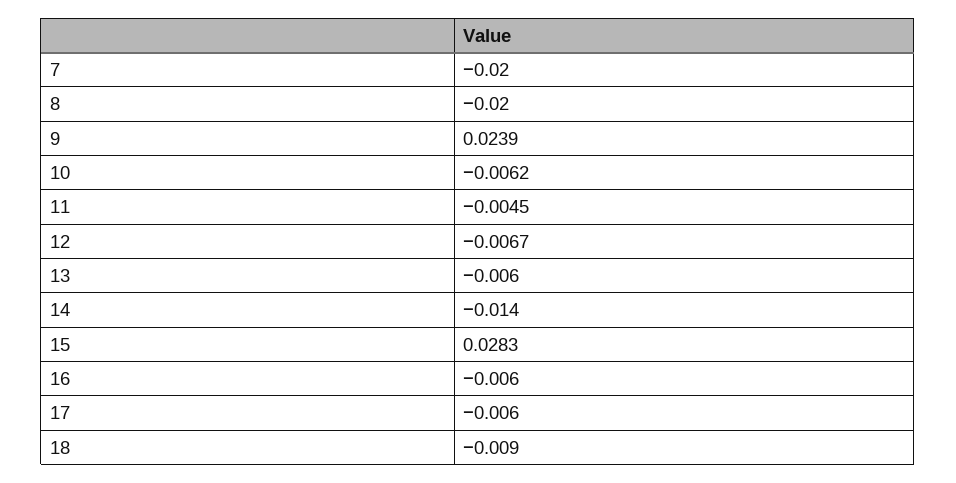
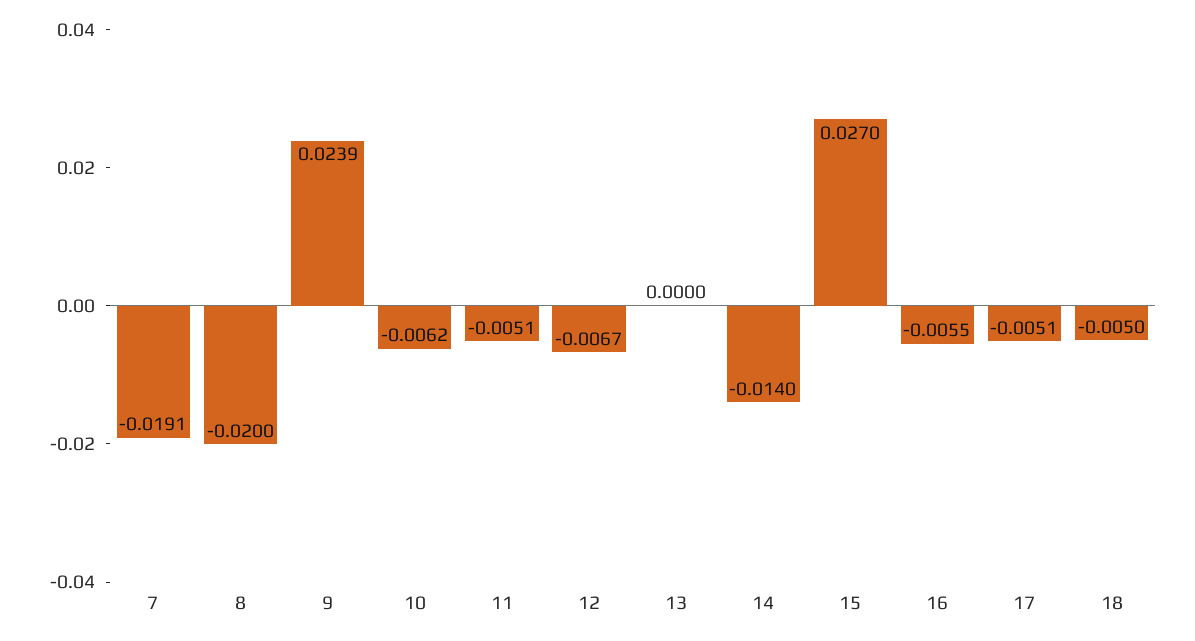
7: -0.02 -> -0.0191
11: -0.0045 -> -0.0051
13: -0.006 -> 0
15: 0.0283 -> 0.027
16: -0.006 -> -0.0055
17: -0.006 -> -0.0051
18: -0.009 -> -0.005

